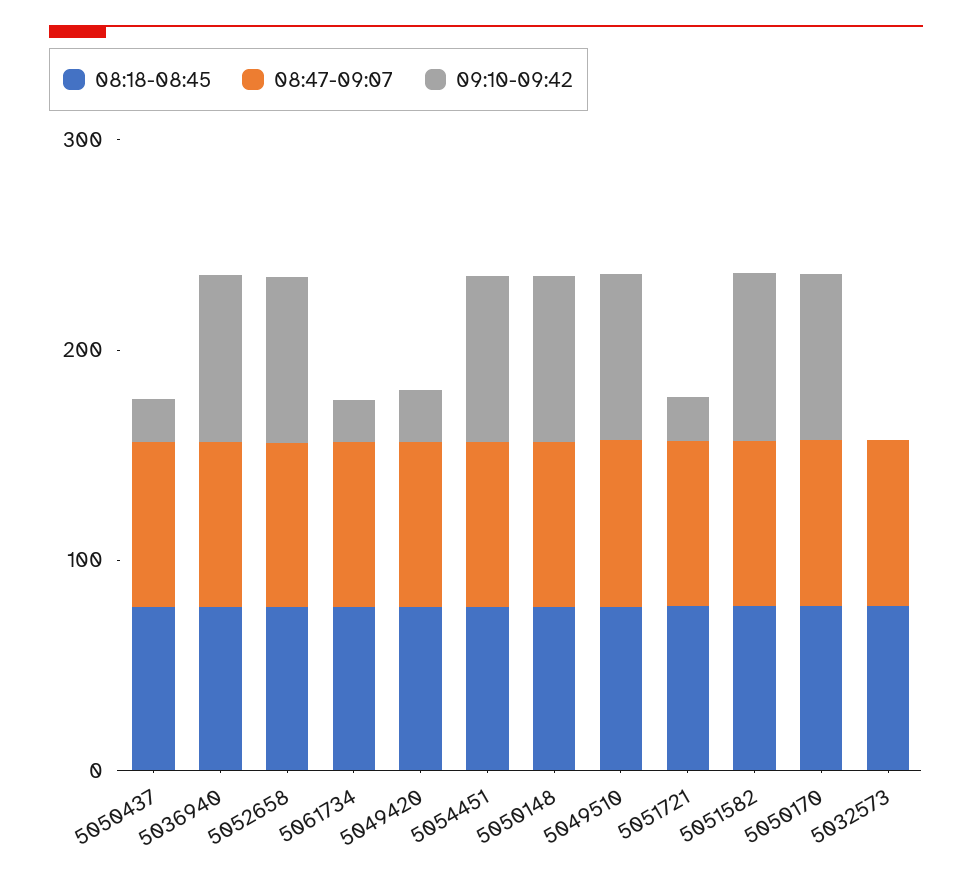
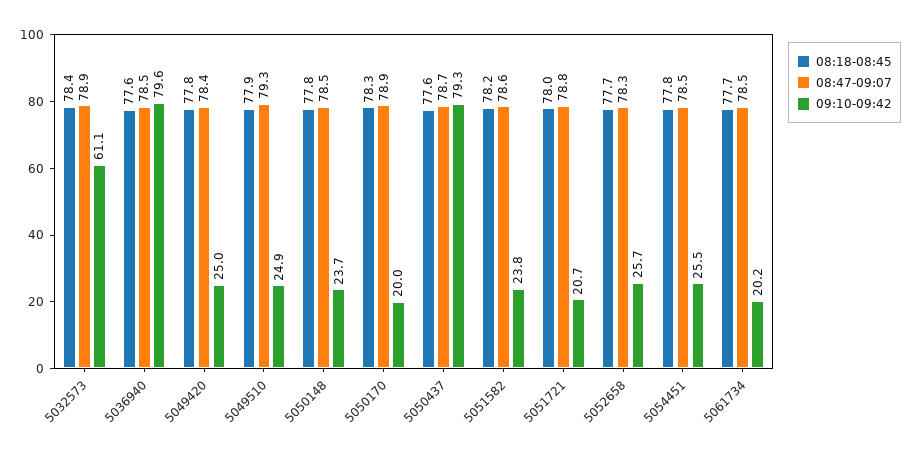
09:10-09:42, 5050437: 20 -> 79.3
09:10-09:42, 5052658: 80 -> 25.7
09:10-09:42, 5054451: 80 -> 25.5
09:10-09:42, 5050148: 80 -> 23.7
09:10-09:42, 5049510: 80 -> 24.9
09:10-09:42, 5051582: 80 -> 23.8
09:10-09:42, 5050170: 80 -> 20
09:10-09:42, 5032573: 0 -> 61.1

